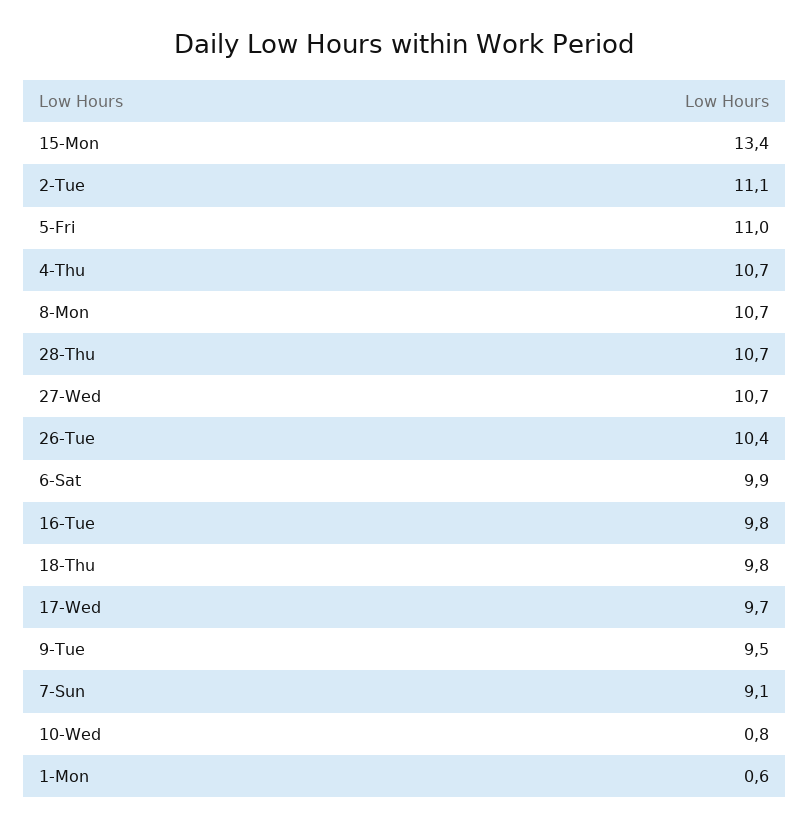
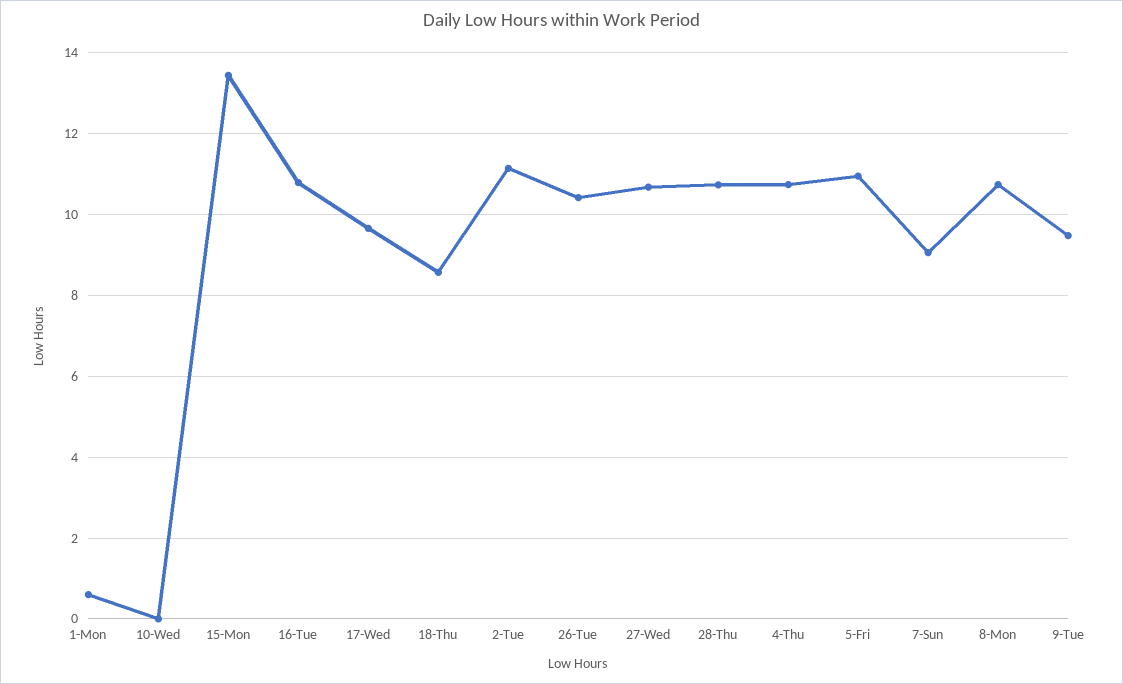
6-Sat: 9.9 -> none
16-Tue: 9.8 -> 10.8
18-Thu: 9.8 -> 8.6
10-Wed: 0.8 -> 0

